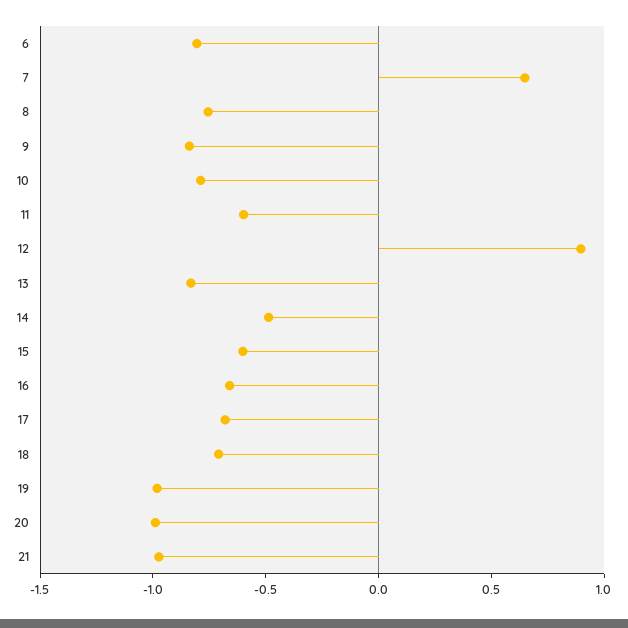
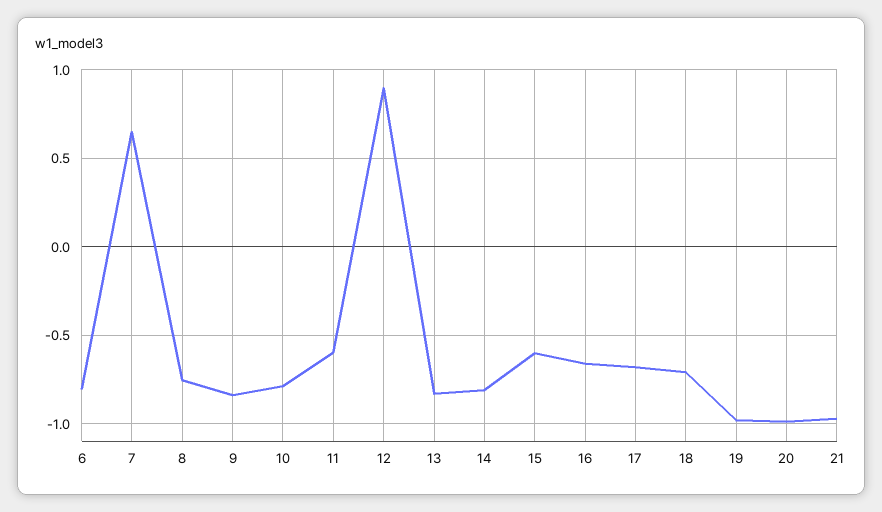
14: -0.5 -> -0.8

